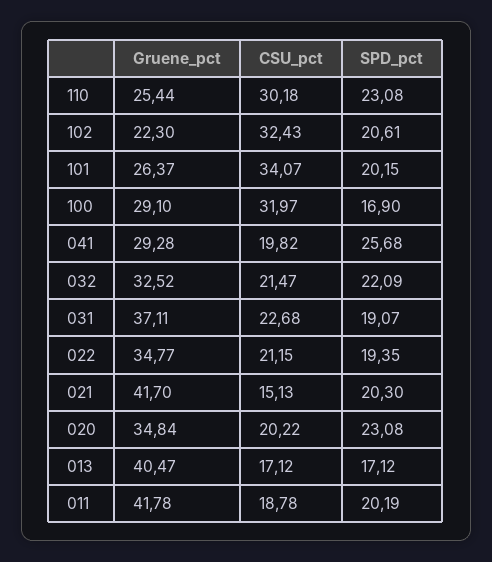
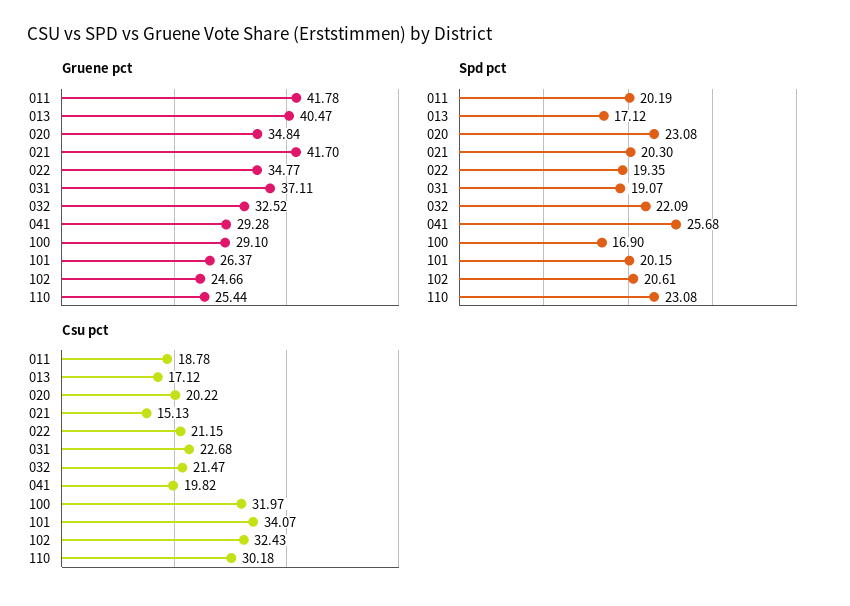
Gruene_pct, 102: 22.3 -> 24.66

